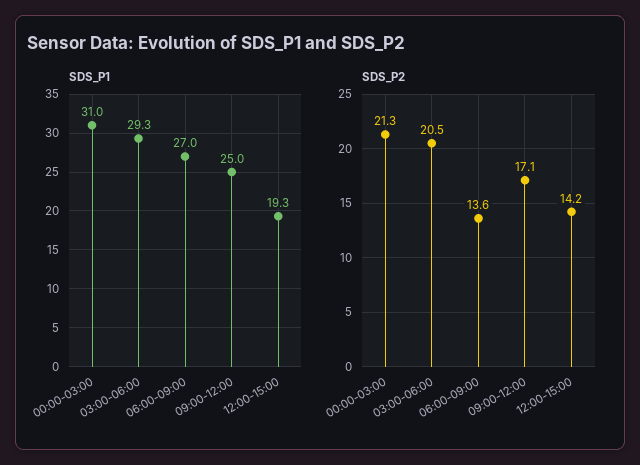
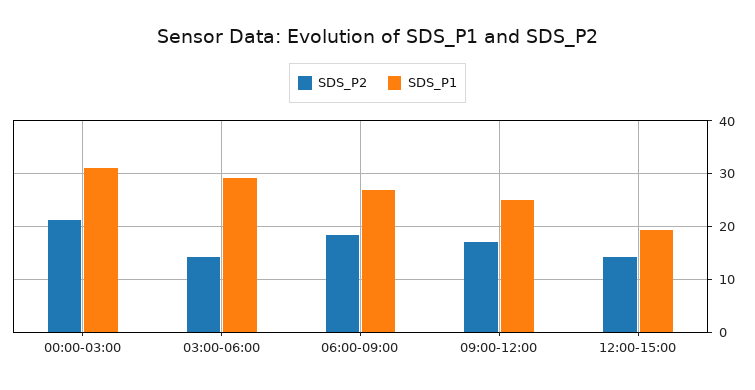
SDS_P2, 03:00-06:00: 20.5 -> 14
SDS_P2, 06:00-09:00: 13.6 -> 18

